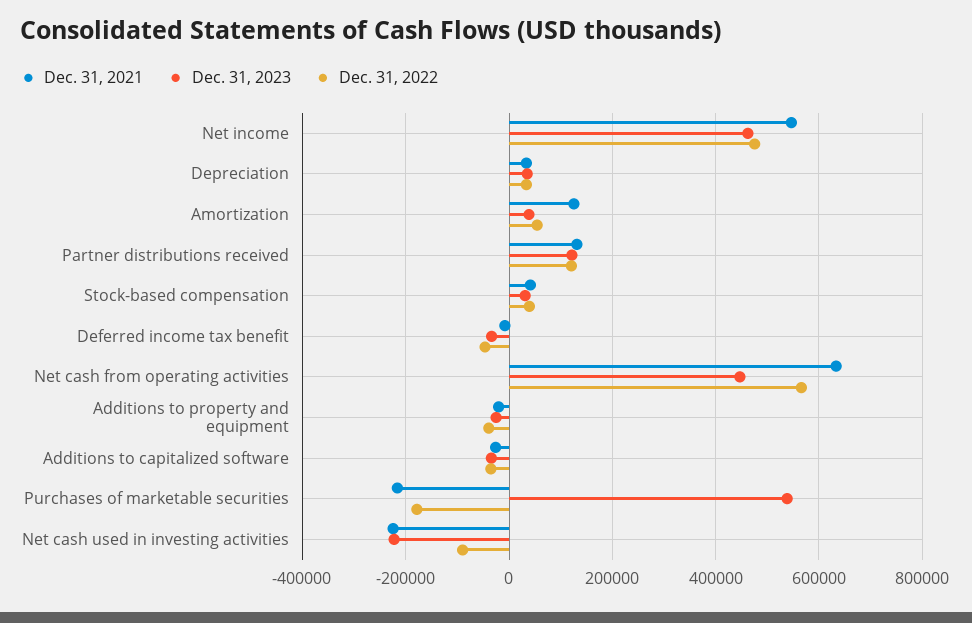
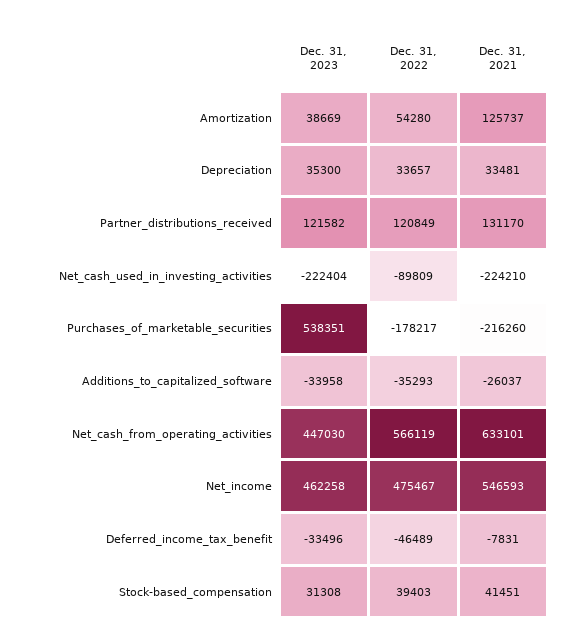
Dec. 31, 2021, Additions to property and equipment: -20000 -> none
Dec. 31, 2023, Additions to property and equipment: -20000 -> none
Dec. 31, 2022, Additions to property and equipment: -40000 -> none

